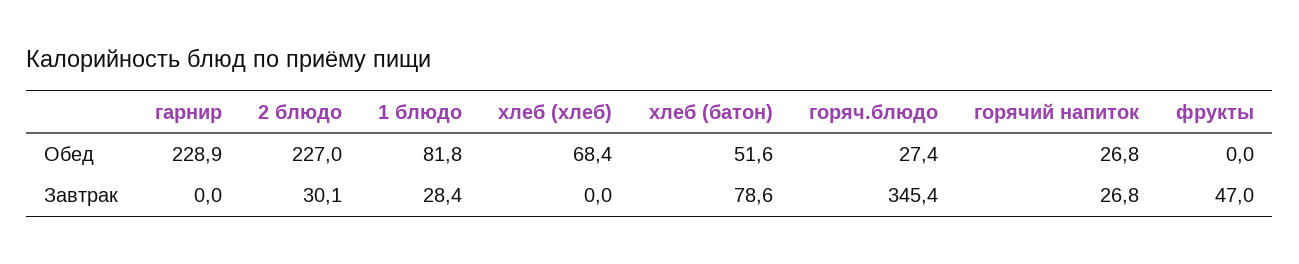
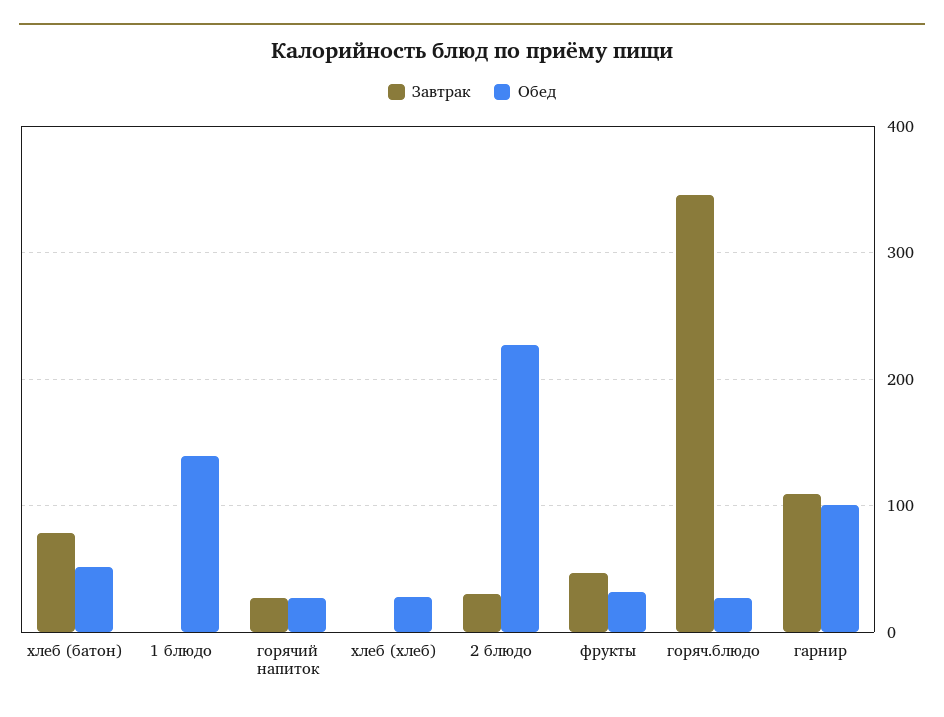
Обед, гарнир: 228.9 -> 100
Обед, 1 блюдо: 81.8 -> 140
Обед, хлеб (хлеб): 68.4 -> 30
Обед, фрукты: 0 -> 30
Завтрак, гарнир: 0 -> 110
Завтрак, 1 блюдо: 28.4 -> 0

